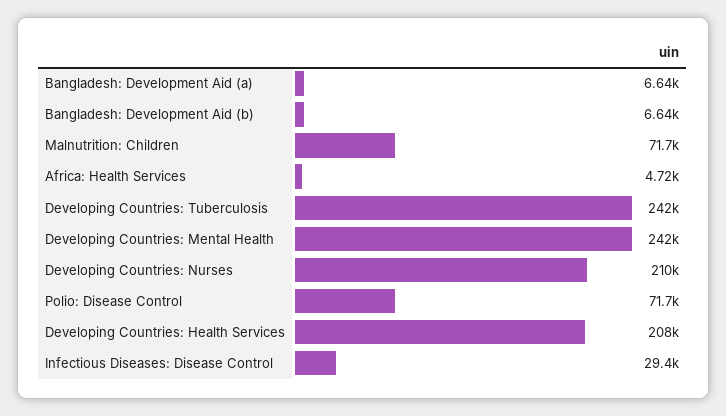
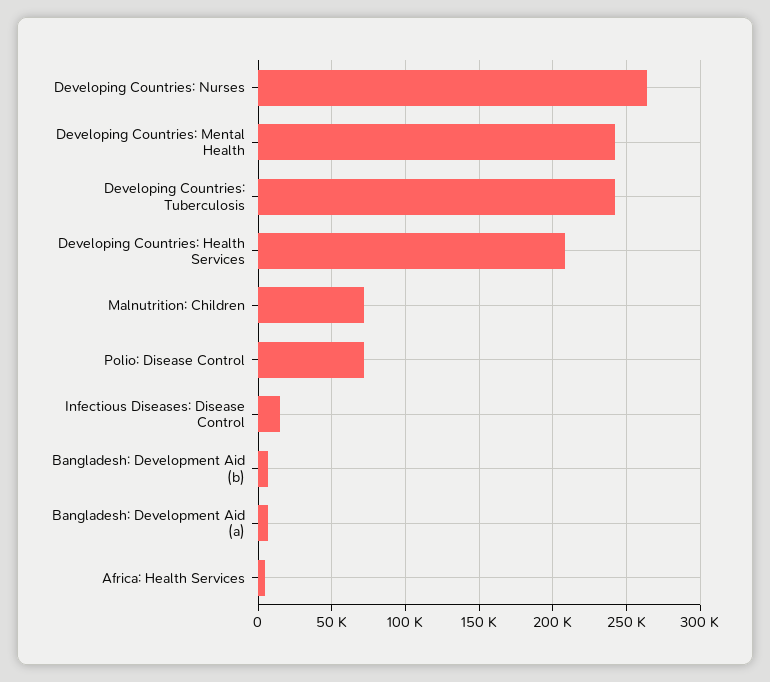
Developing Countries: Nurses: 210000 -> 265000
Infectious Diseases: Disease Control: 29400 -> 15000

